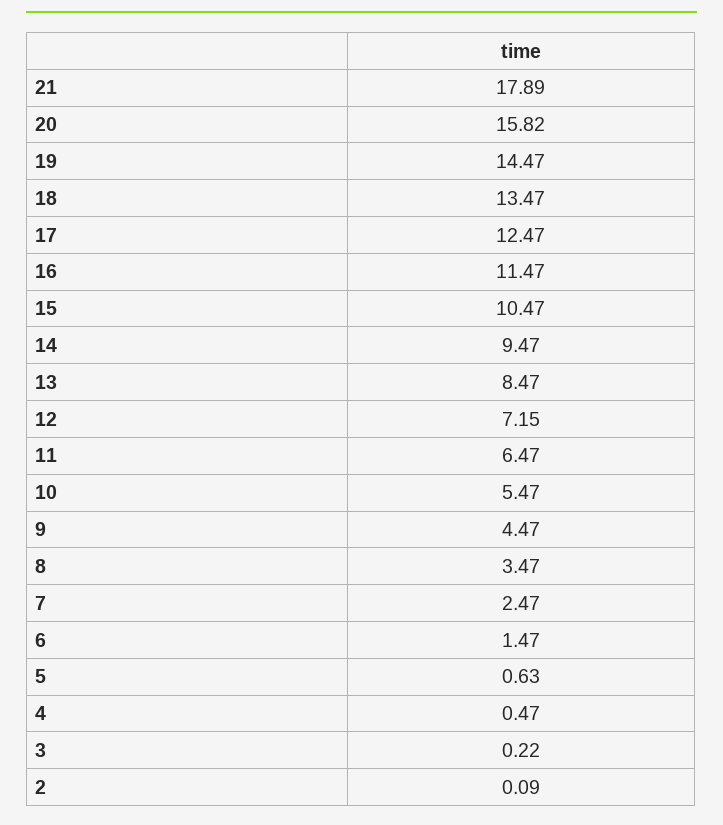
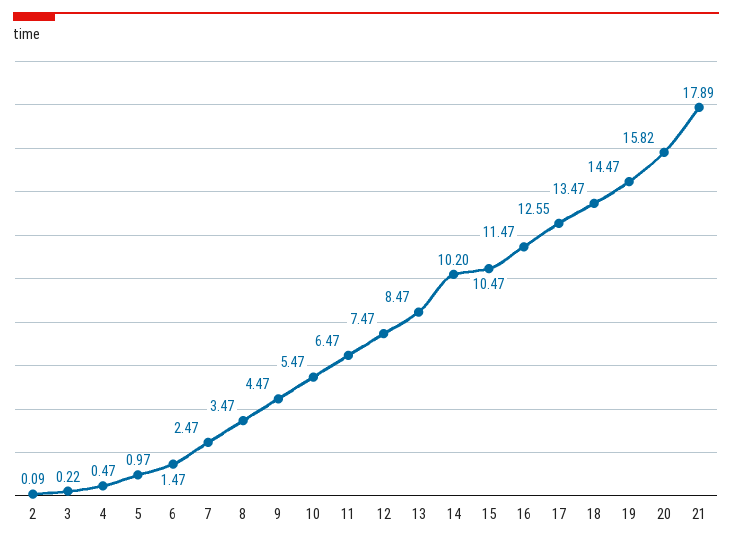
17: 12.47 -> 12.55
14: 9.47 -> 10.2
12: 7.15 -> 7.47
5: 0.63 -> 0.97

